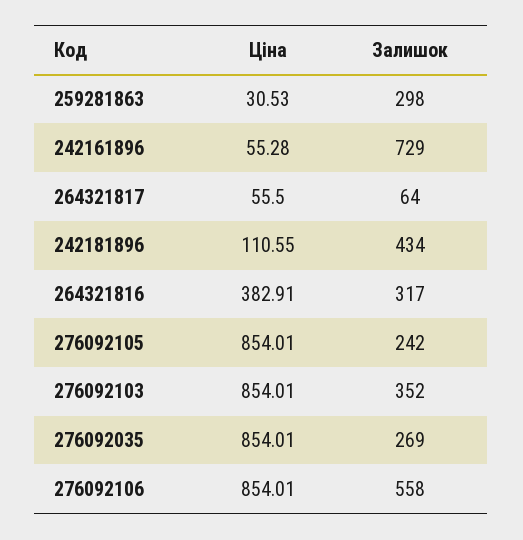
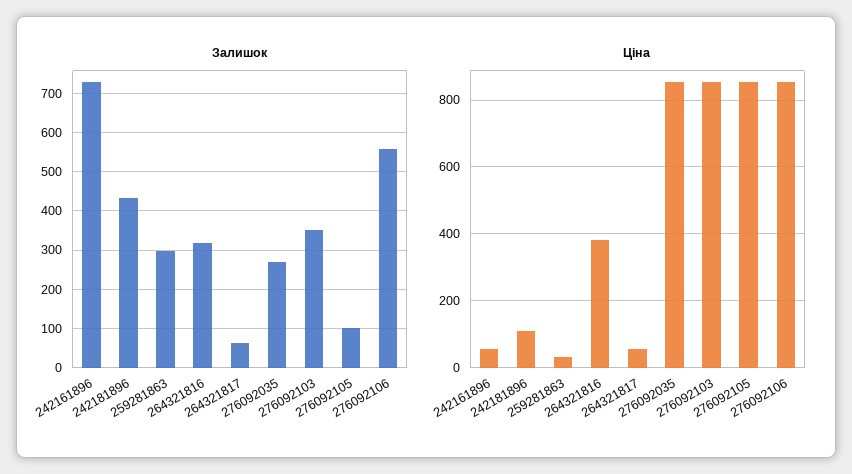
Залишок, 276092105: 242 -> 100

